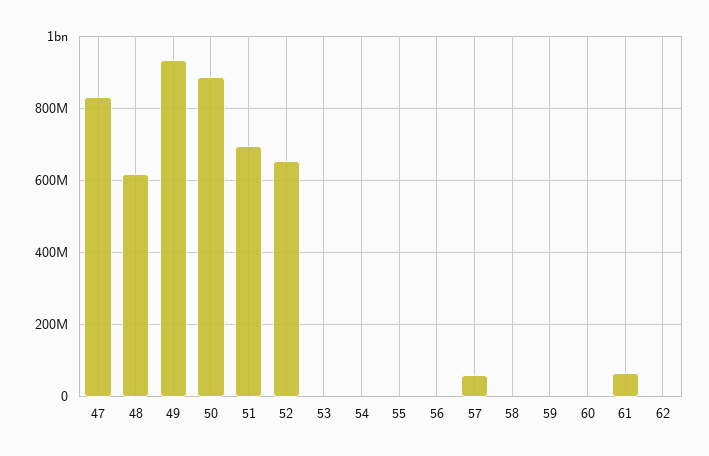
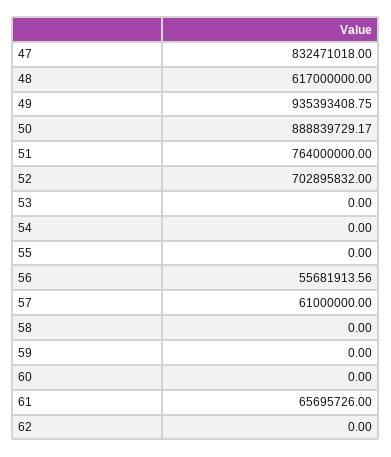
51: 700000000 -> 764000000
52: 660000000 -> 702895832
56: 0 -> 55681913.56

